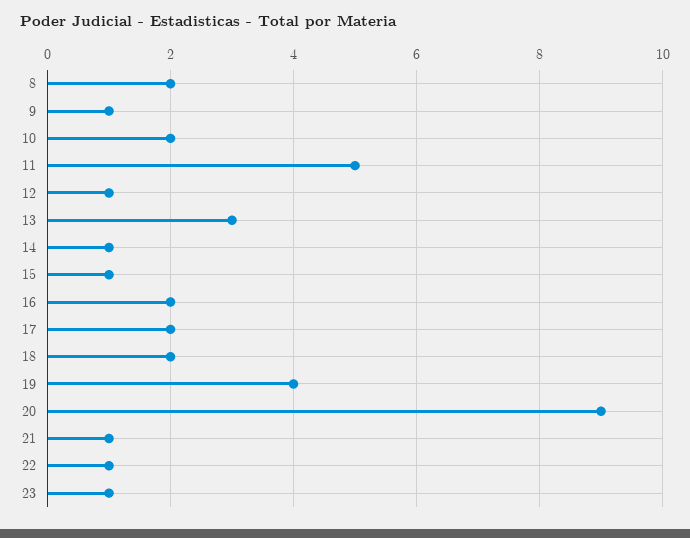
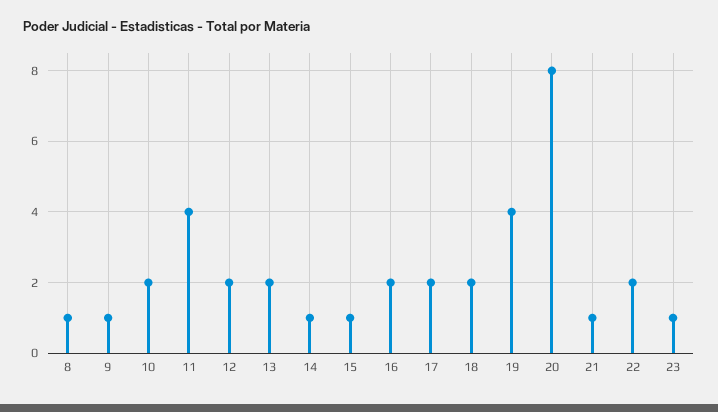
8: 2 -> 1
11: 5 -> 4
12: 1 -> 2
13: 3 -> 2
20: 9 -> 8
22: 1 -> 2

